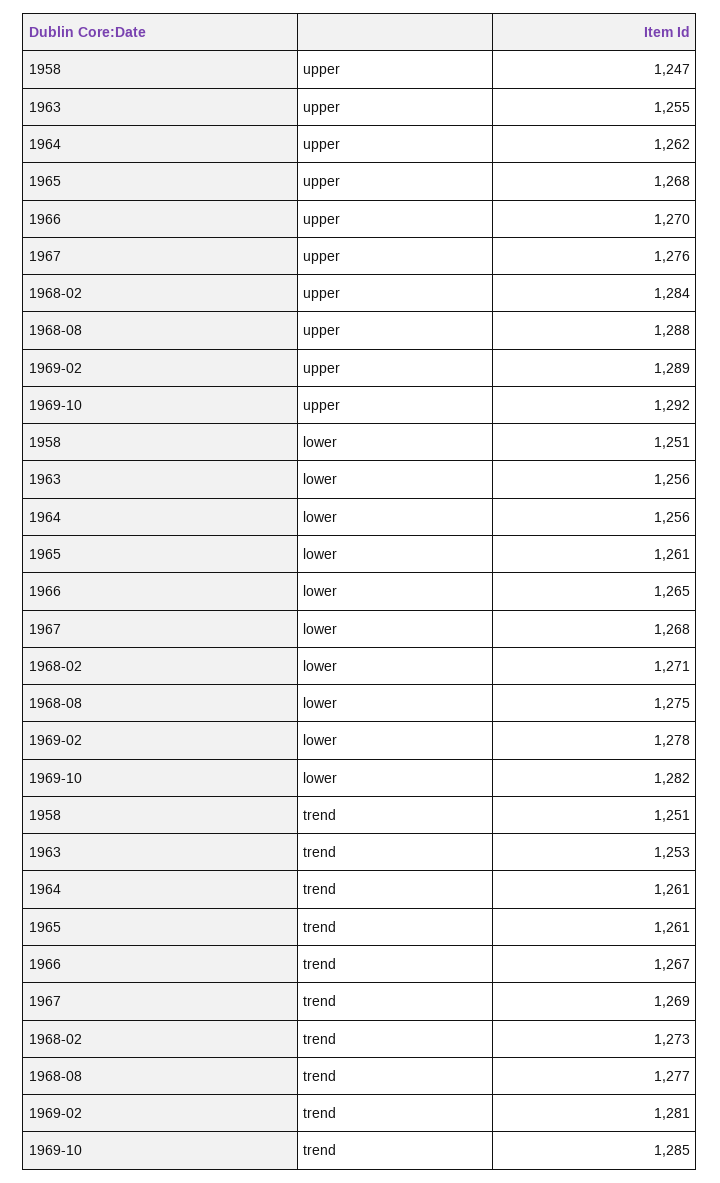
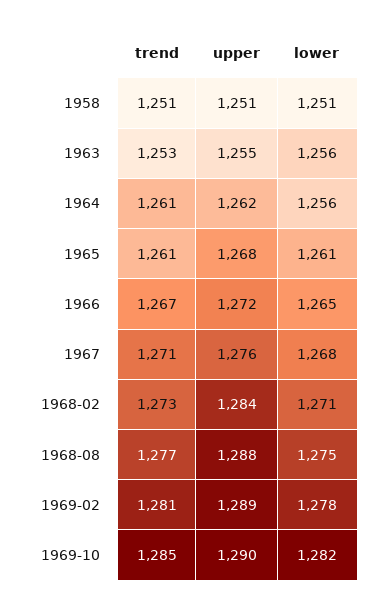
1958, upper: 1247 -> 1251
1966, upper: 1270 -> 1272
1969-10, upper: 1292 -> 1290
1967, trend: 1269 -> 1271

